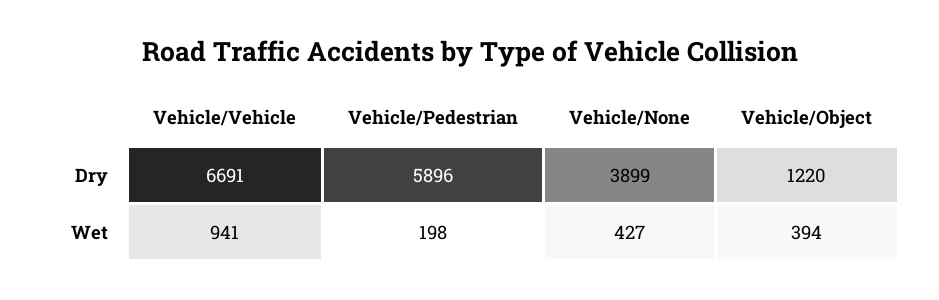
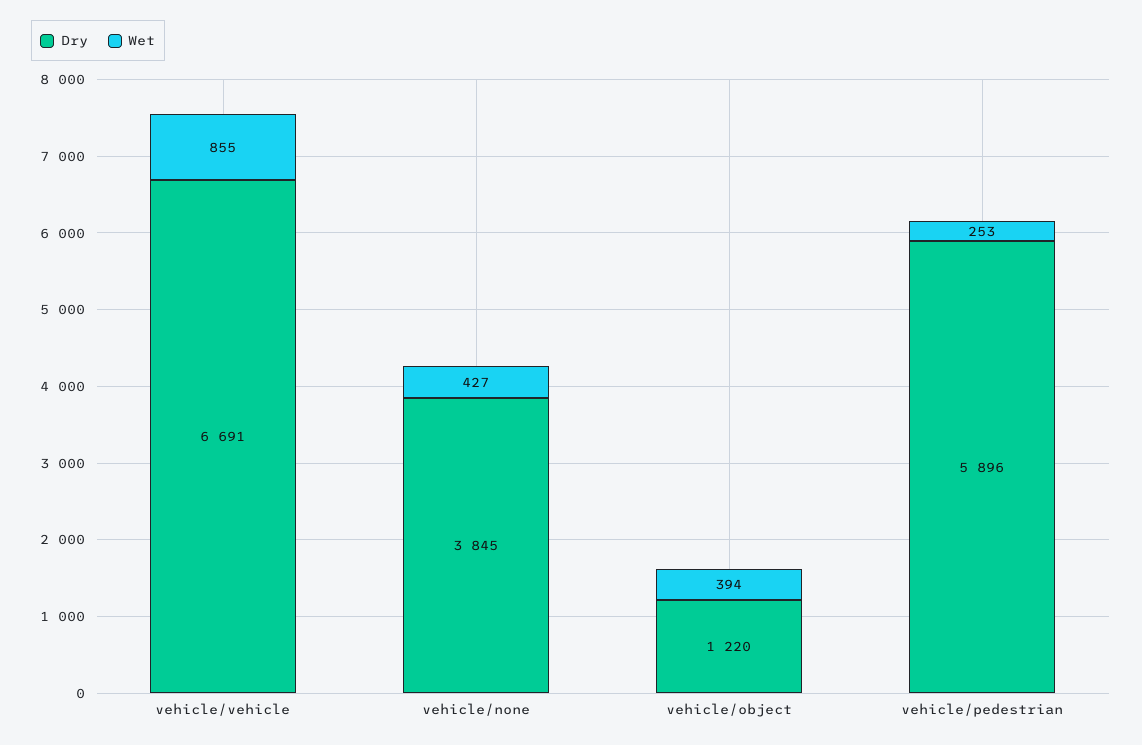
Dry, Vehicle/None: 3899 -> 3845
Wet, Vehicle/Vehicle: 941 -> 855
Wet, Vehicle/Pedestrian: 198 -> 253

